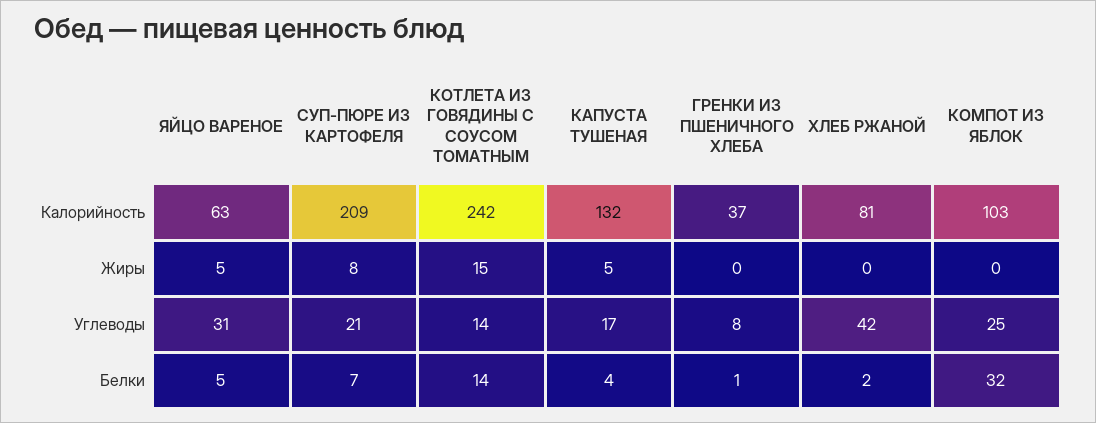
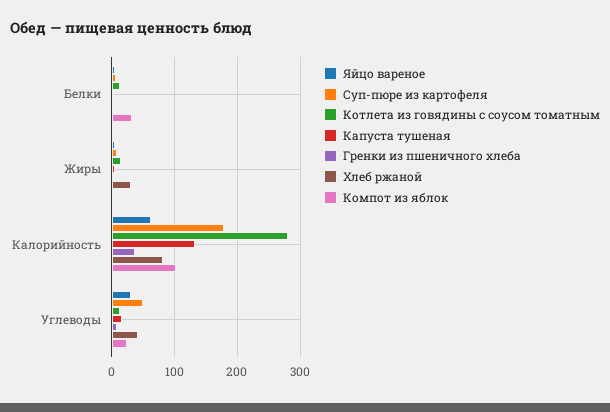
СУП-ПЮРЕ ИЗ КАРТОФЕЛЯ, Калорийность: 209 -> 180
КОТЛЕТА ИЗ ГОВЯДИНЫ С СОУСОМ ТОМАТНЫМ, Калорийность: 242 -> 280
ХЛЕБ РЖАНОЙ, Жиры: 0 -> 30
СУП-ПЮРЕ ИЗ КАРТОФЕЛЯ, Углеводы: 21 -> 50

